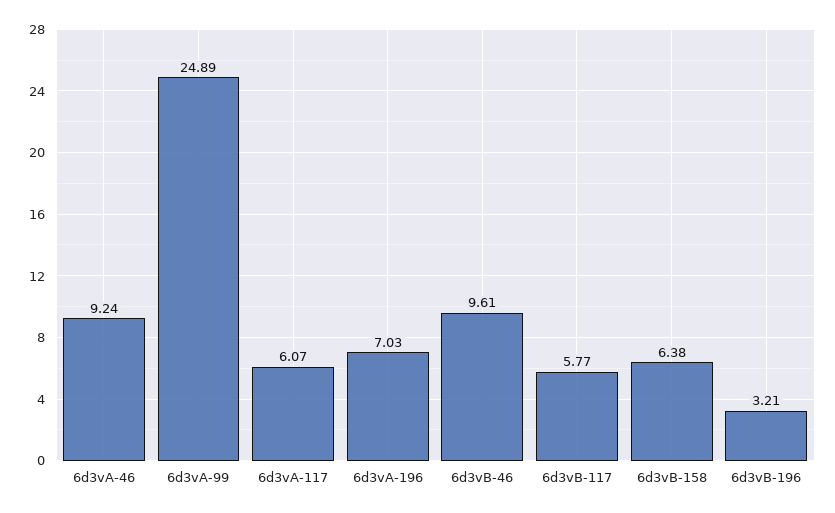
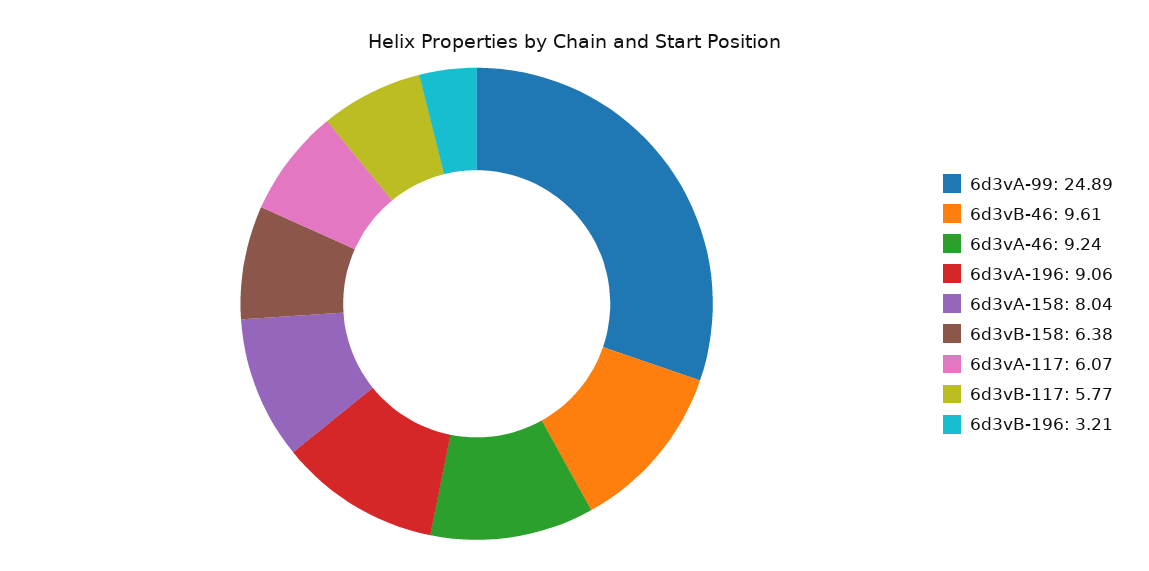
6d3vA-196: 7.03 -> 9.06
6d3vA-158: none -> 8.04

